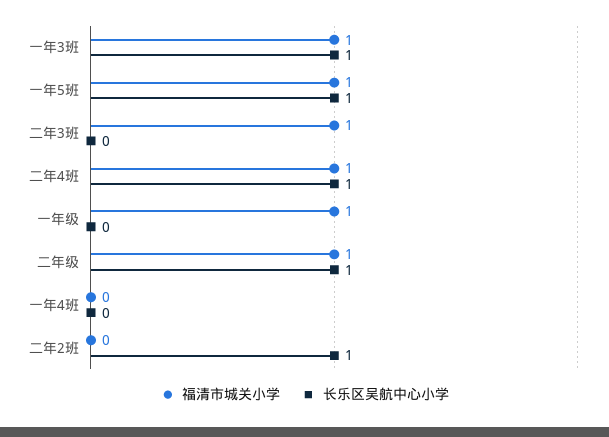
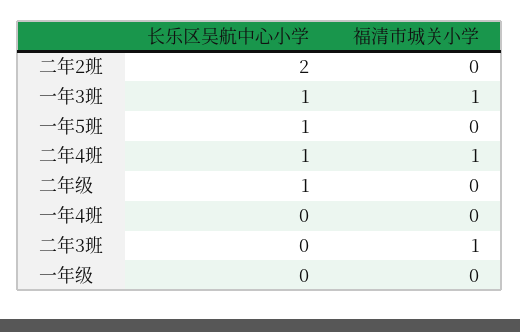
福清市城关小学, 一年5班: 1 -> 0
福清市城关小学, 一年级: 1 -> 0
福清市城关小学, 二年级: 1 -> 0
长乐区吴航中心小学, 二年2班: 1 -> 2

